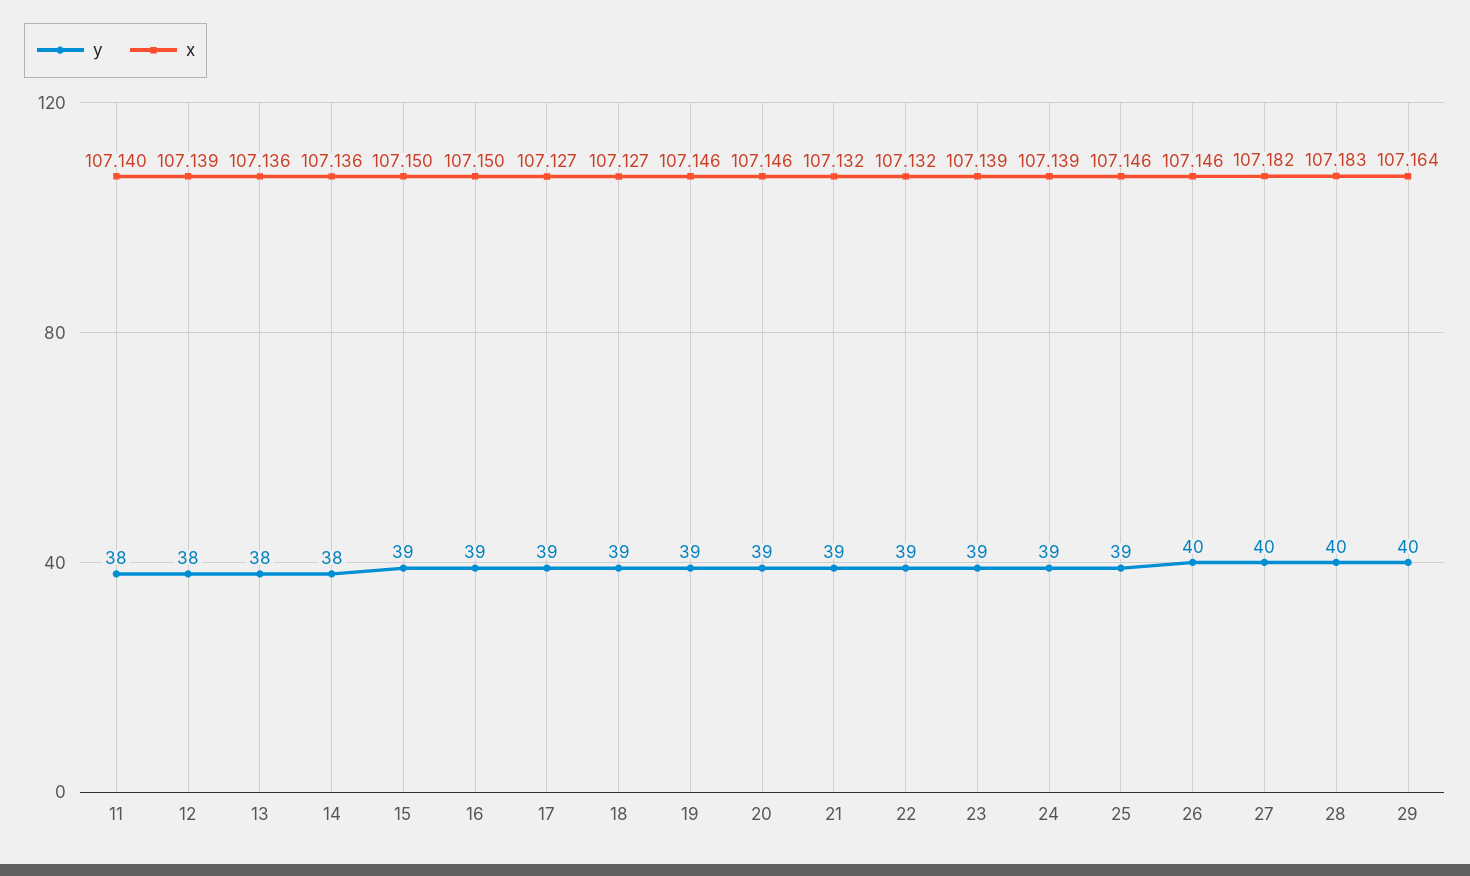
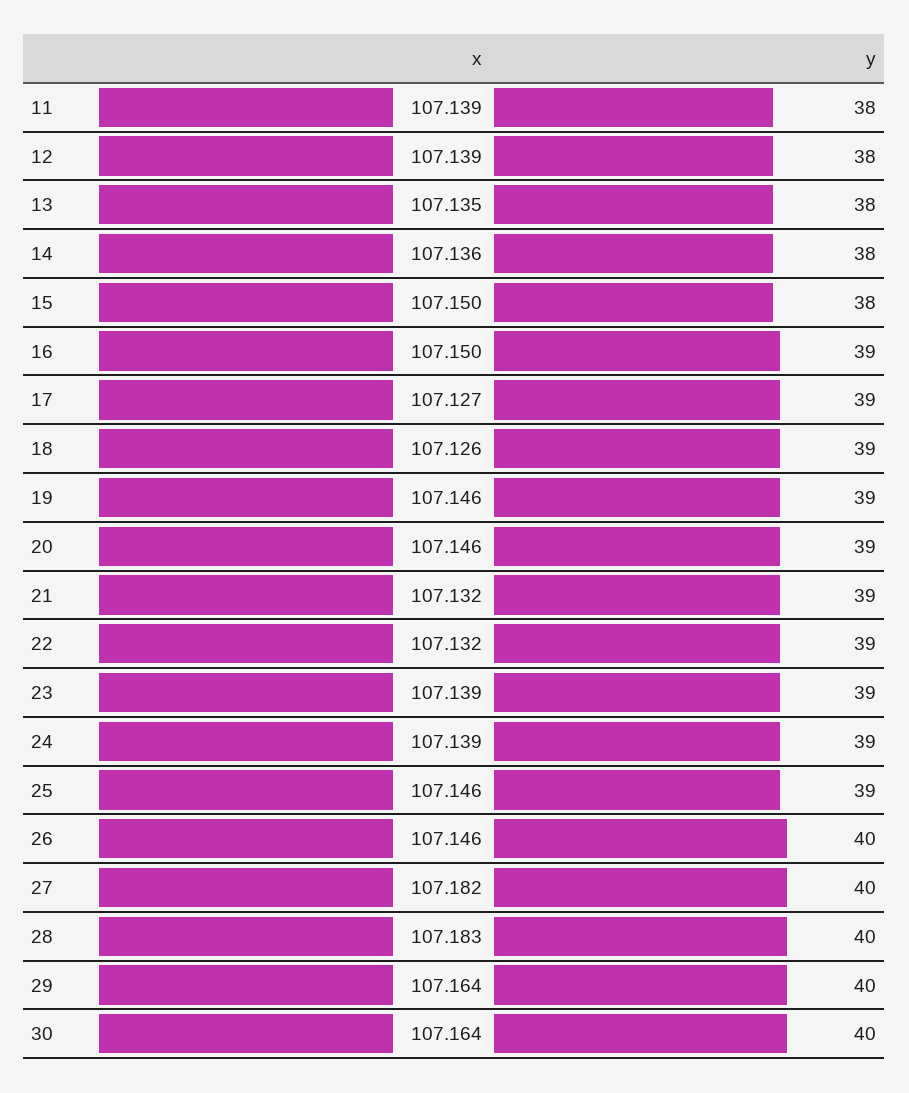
x, 11: 107.14 -> 107.139
x, 13: 107.136 -> 107.135
y, 15: 39 -> 38
x, 18: 107.127 -> 107.126
x, 30: none -> 107.164
y, 30: none -> 40

